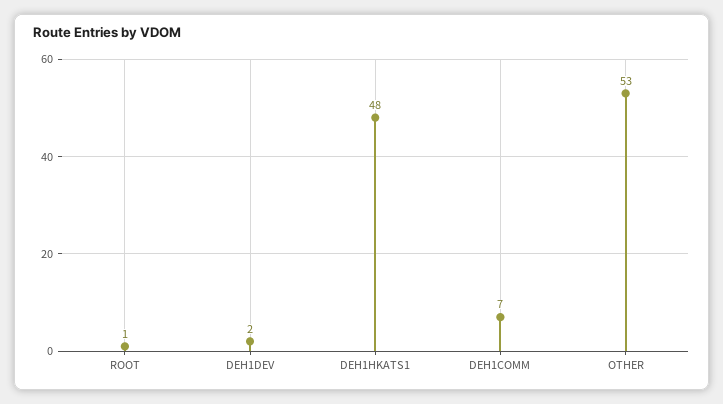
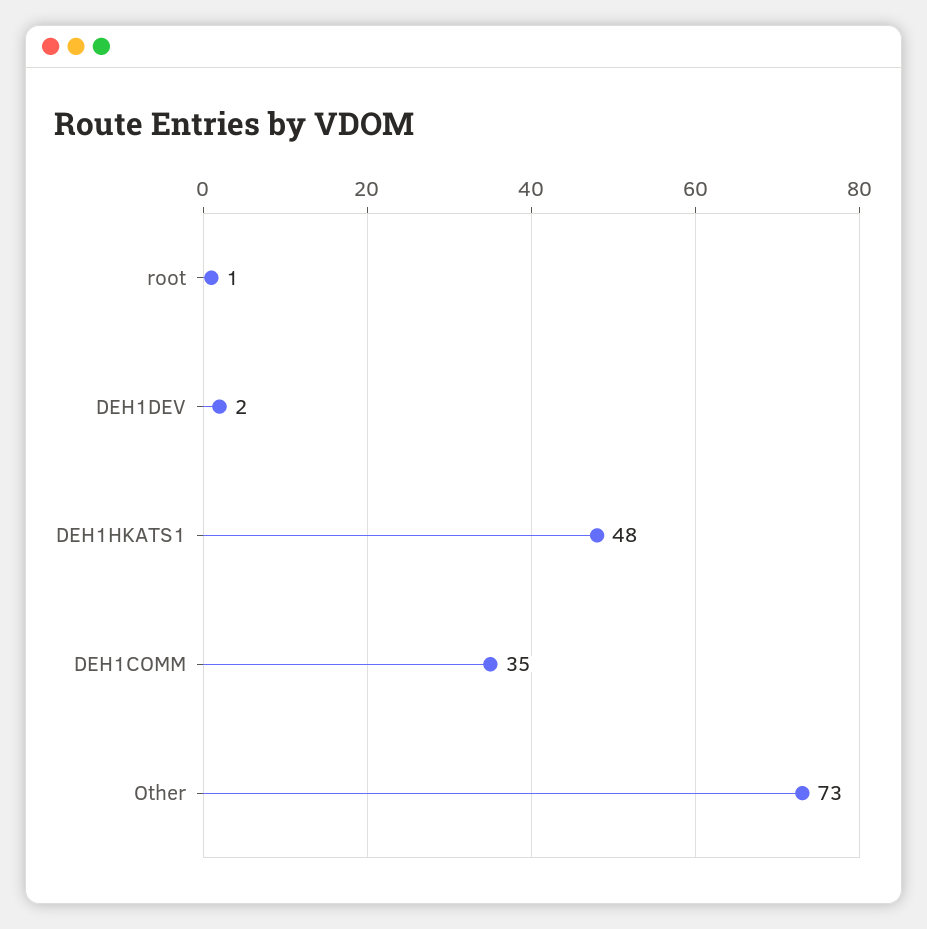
DEH1COMM: 7 -> 35
OTHER: 53 -> 73

